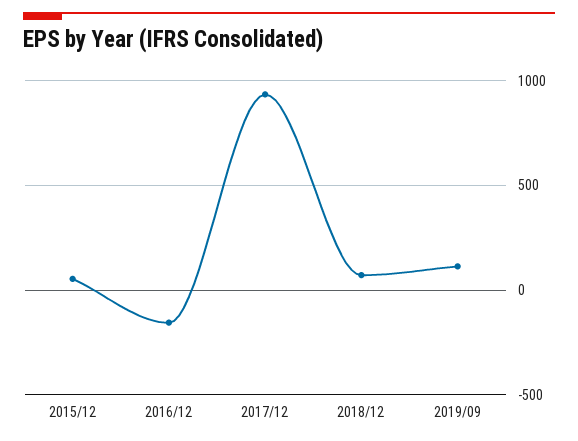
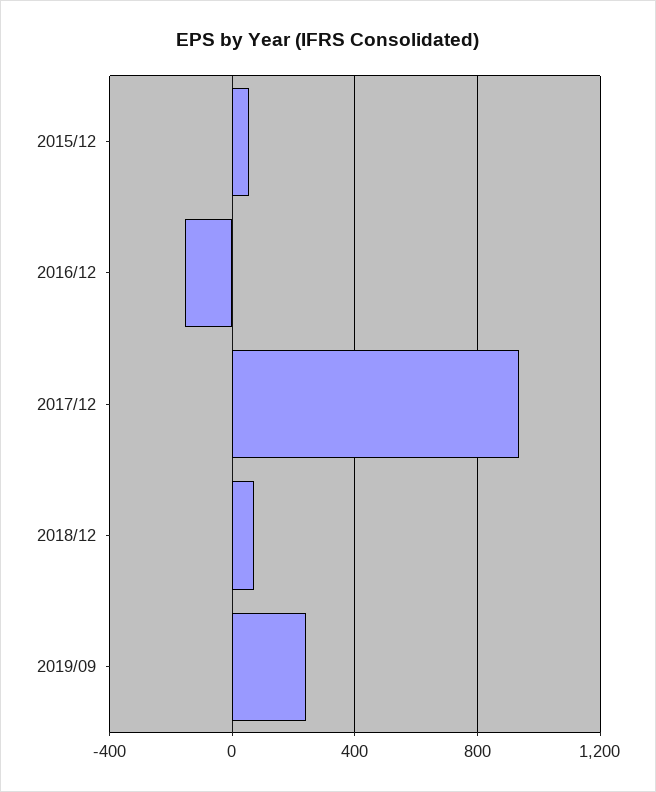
2019/09: 100 -> 250

